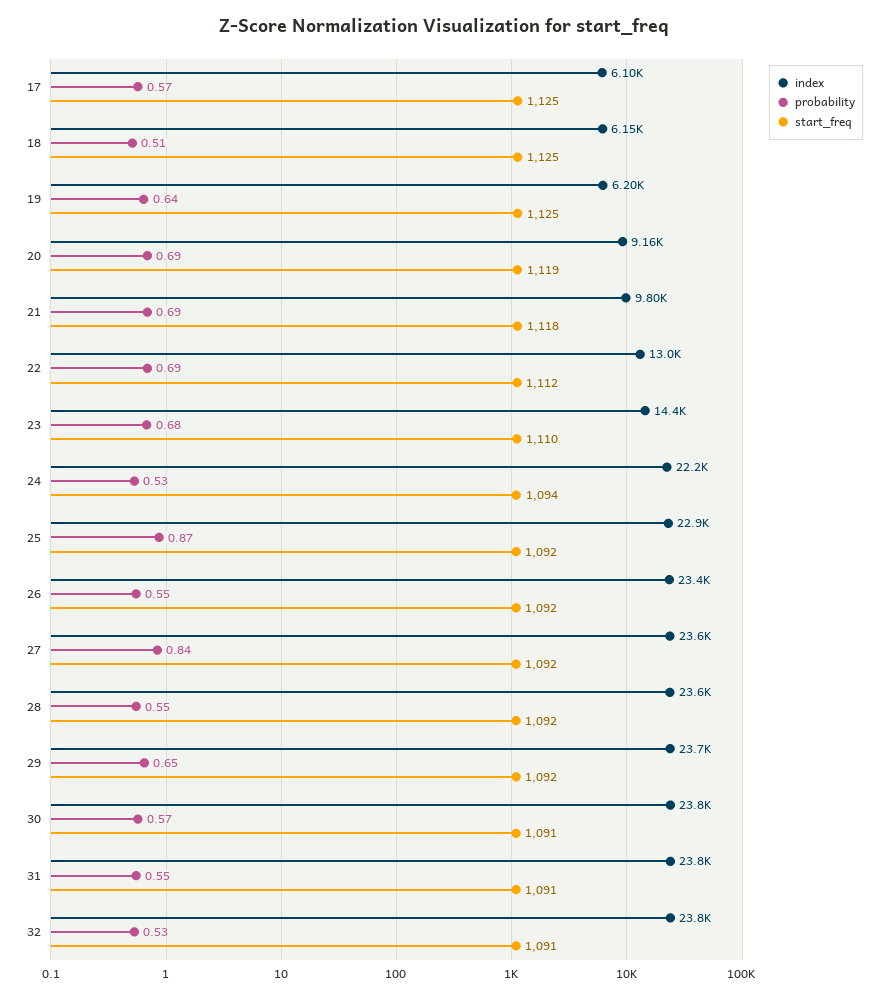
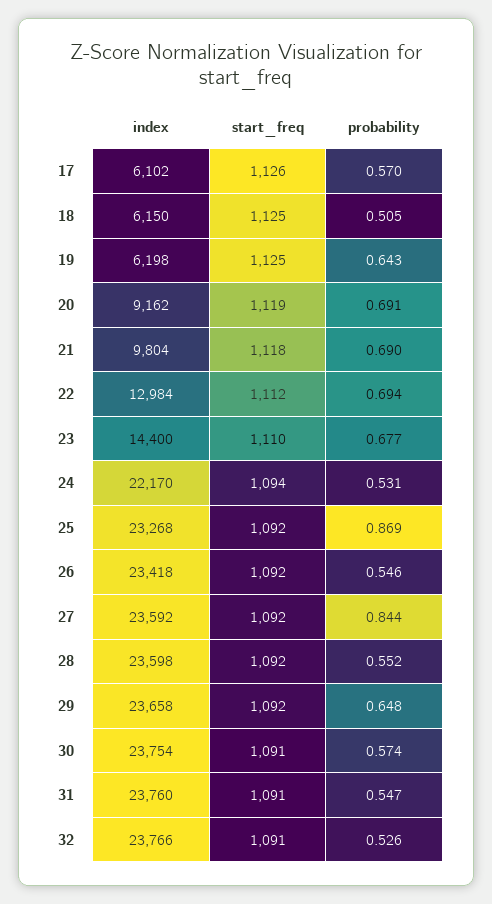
start_freq, 17: 1125 -> 1126
index, 25: 22900 -> 23268

